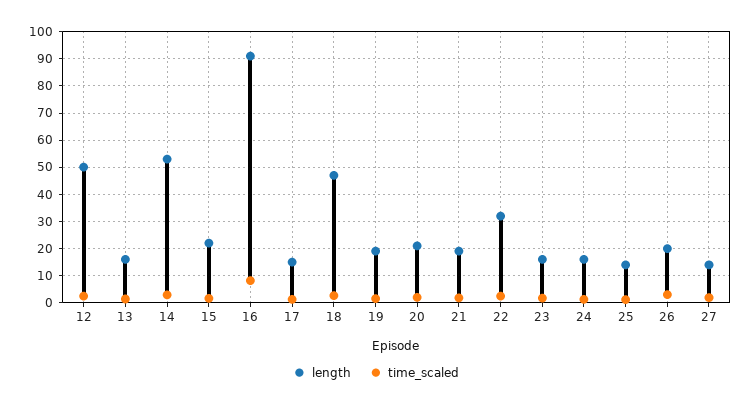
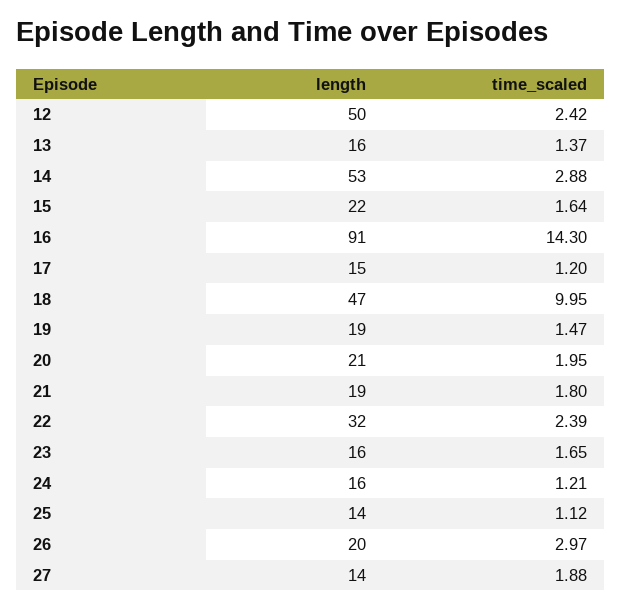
time_scaled, 16: 7.5 -> 14.3
time_scaled, 18: 2.5 -> 9.95

